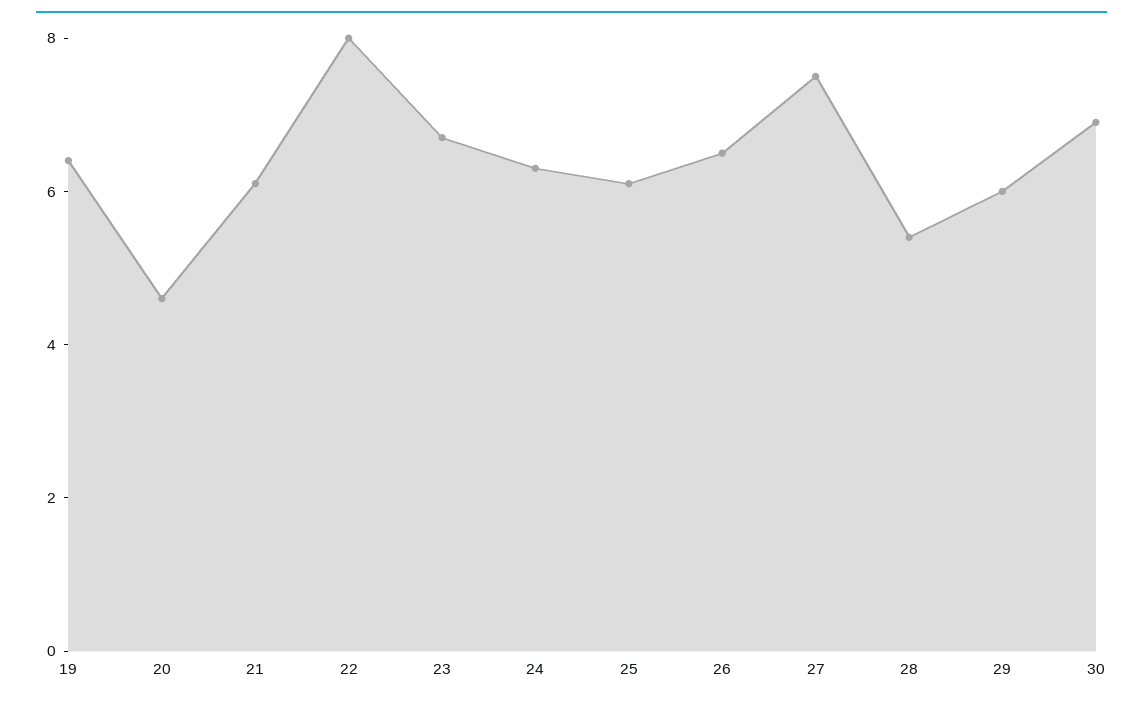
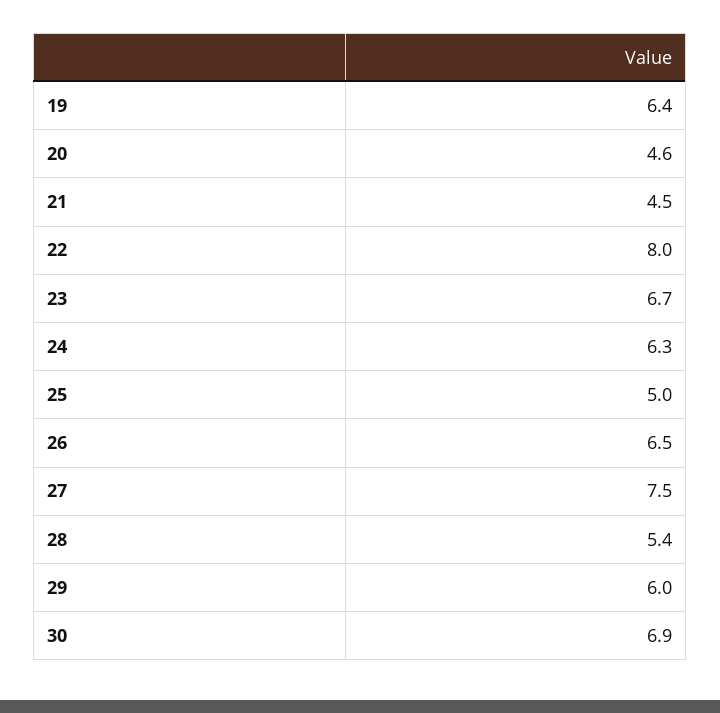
21: 6 -> 4.5
25: 6 -> 5

